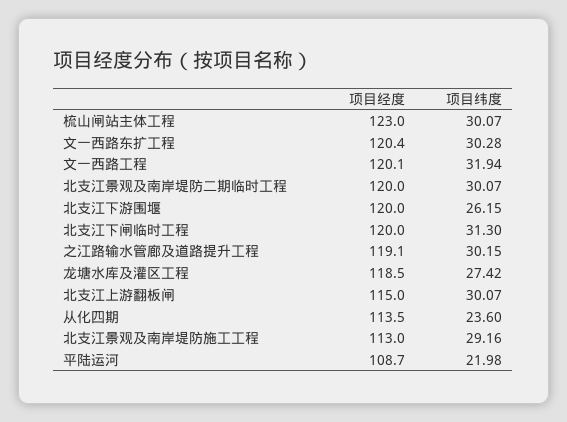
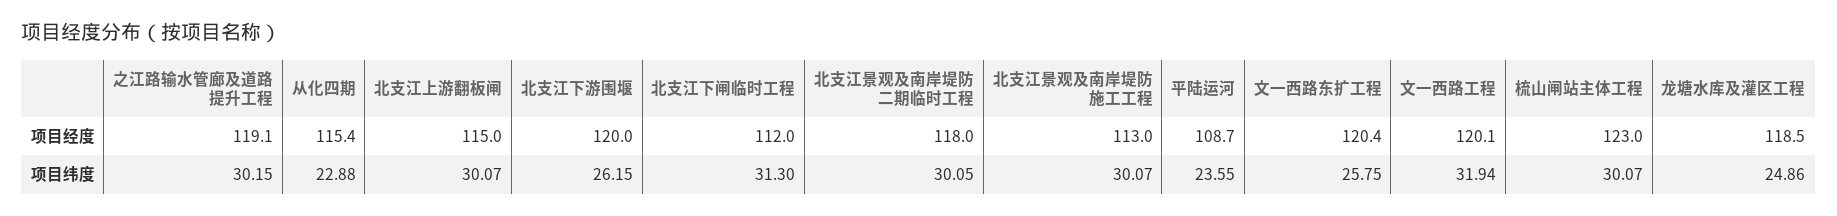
项目纬度, 文一西路东扩工程: 30.28 -> 25.75
项目经度, 北支江景观及南岸堤防二期临时工程: 120 -> 118
项目纬度, 北支江景观及南岸堤防二期临时工程: 30.07 -> 30.05
项目经度, 北支江下闸临时工程: 120 -> 112
项目纬度, 龙塘水库及灌区工程: 27.42 -> 24.86
项目经度, 从化四期: 113.5 -> 115.4
项目纬度, 从化四期: 23.6 -> 22.88
项目纬度, 北支江景观及南岸堤防施工工程: 29.16 -> 30.07
项目纬度, 平陆运河: 21.98 -> 23.55

